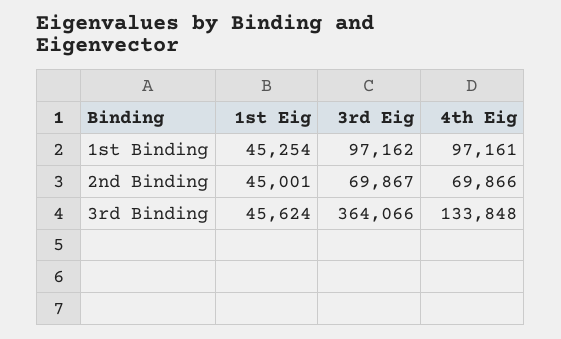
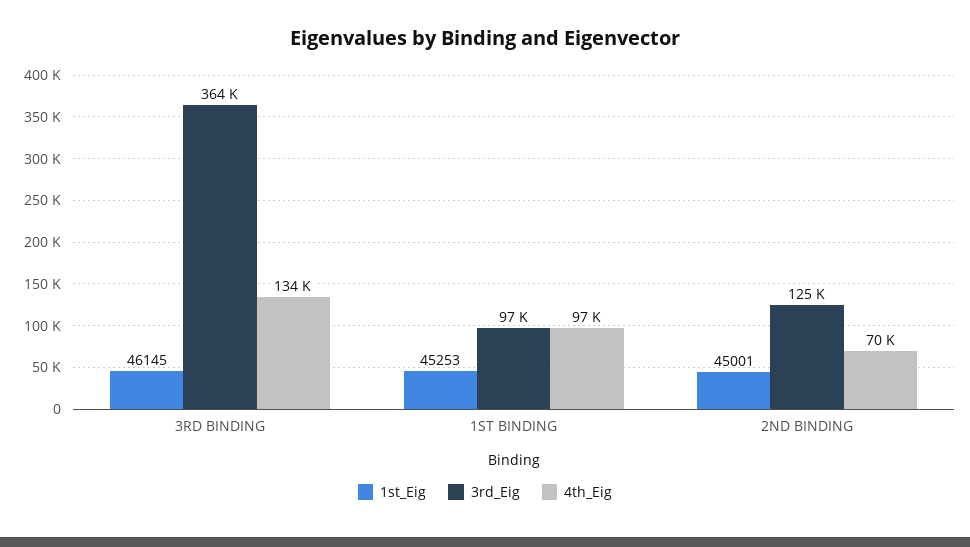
1st Eig, 1st Binding: 45254 -> 45253
3rd Eig, 2nd Binding: 69867 -> 125000
1st Eig, 3rd Binding: 45624 -> 46145

